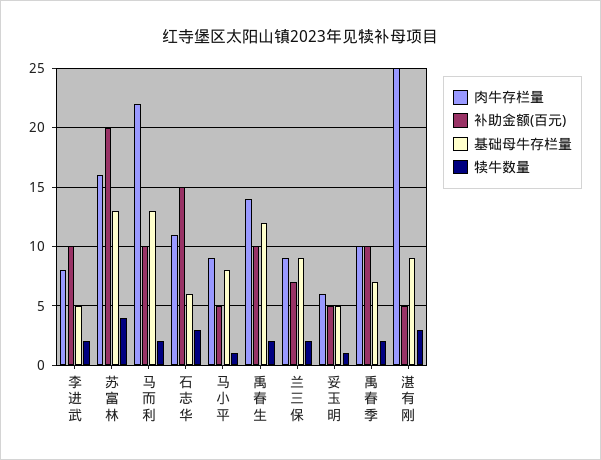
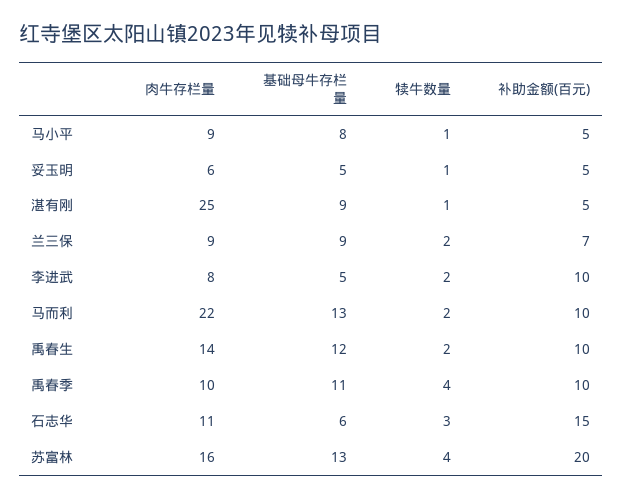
基础母牛存栏量, 禹春季: 7 -> 11
犊牛数量, 禹春季: 2 -> 4
犊牛数量, 湛有刚: 3 -> 1

